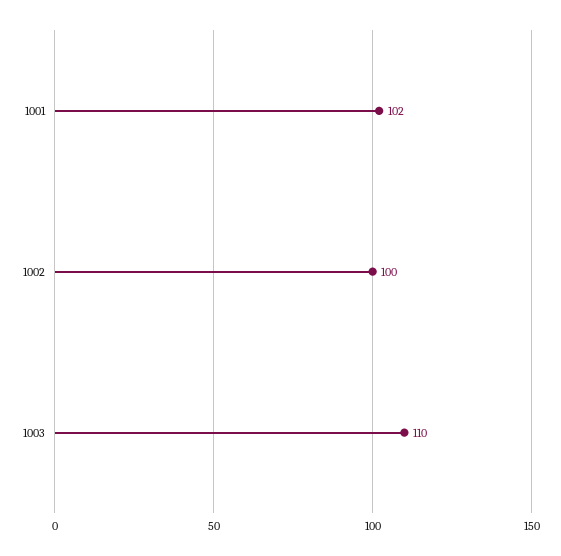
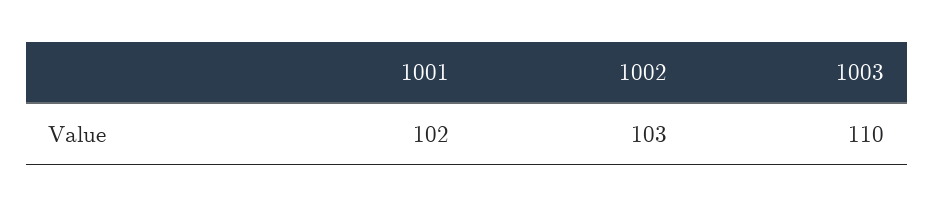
1002: 100 -> 103

